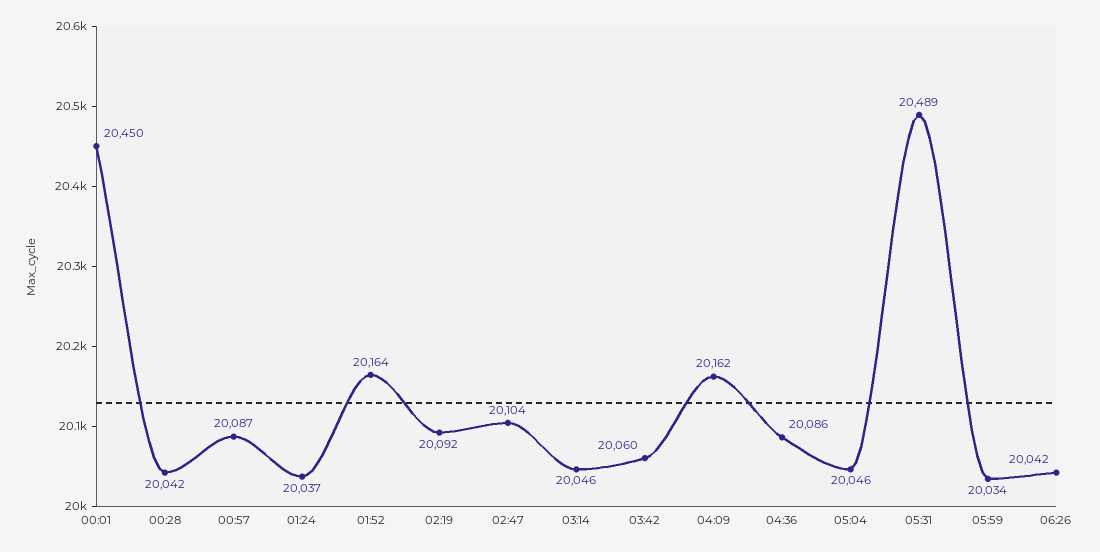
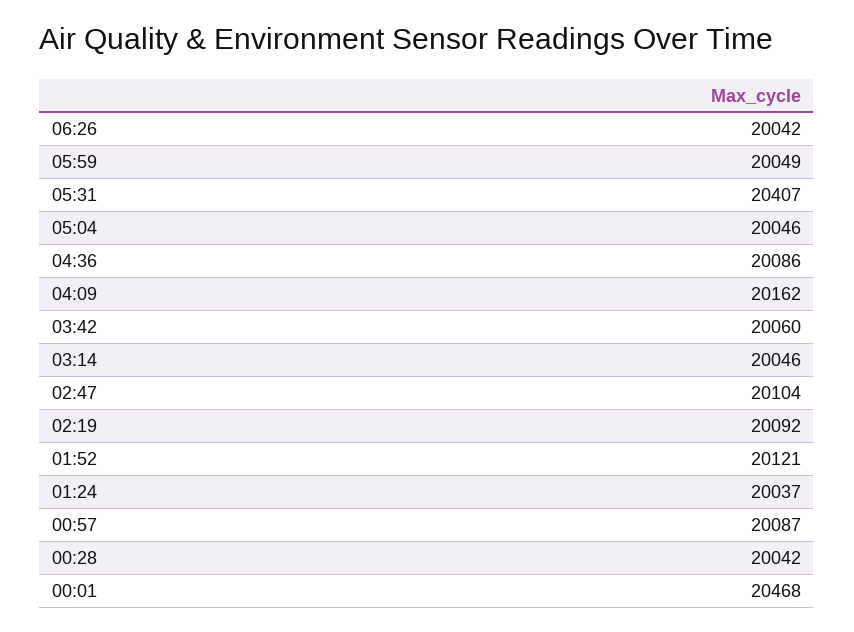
00:01: 20450 -> 20468
01:52: 20164 -> 20121
05:31: 20489 -> 20407
05:59: 20034 -> 20049

